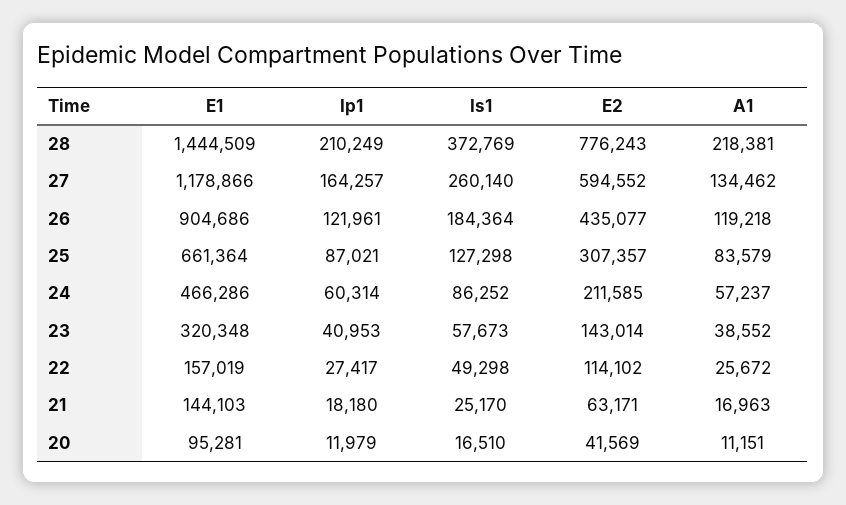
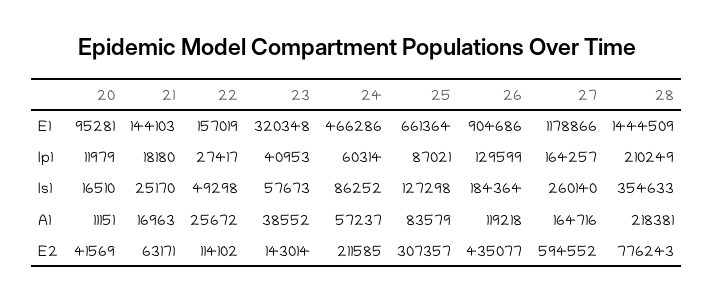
Is1, 28: 372769 -> 354633
A1, 27: 134462 -> 164716
Ip1, 26: 121961 -> 129599

